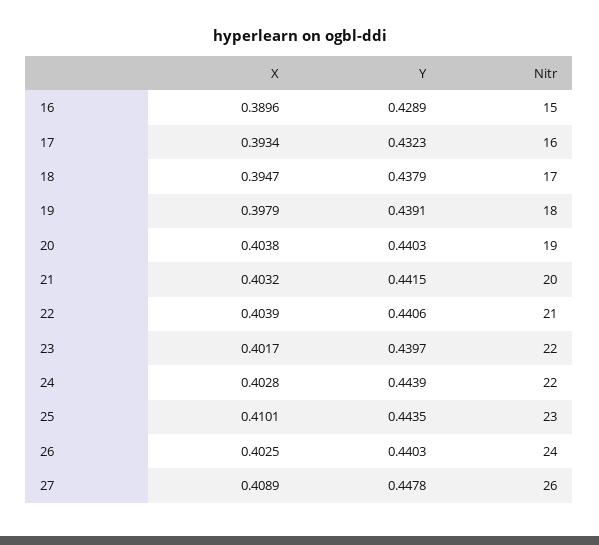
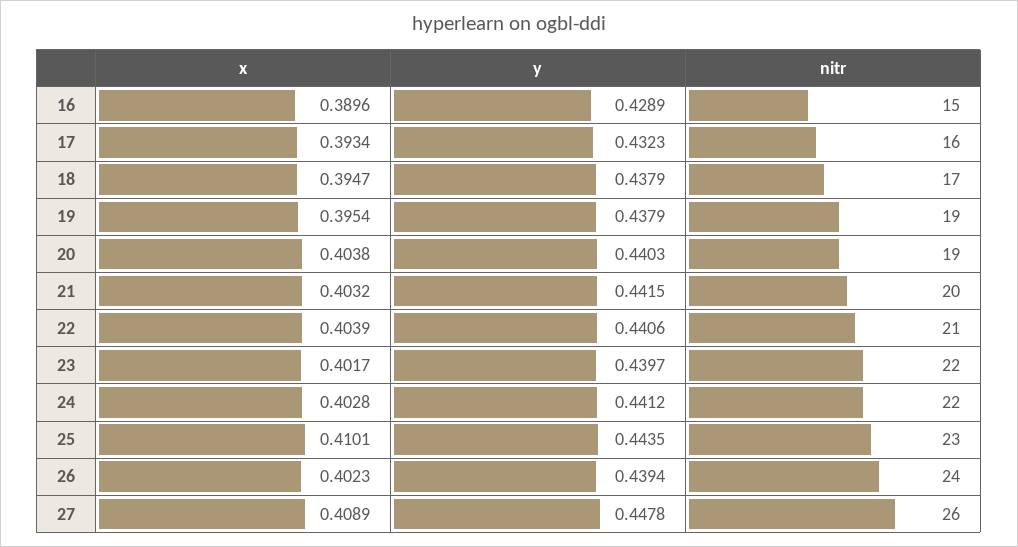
X, 19: 0.3979 -> 0.3954
Y, 19: 0.4391 -> 0.4379
Nitr, 19: 18 -> 19
Y, 24: 0.4439 -> 0.4412
X, 26: 0.4025 -> 0.4023
Y, 26: 0.4403 -> 0.4394

